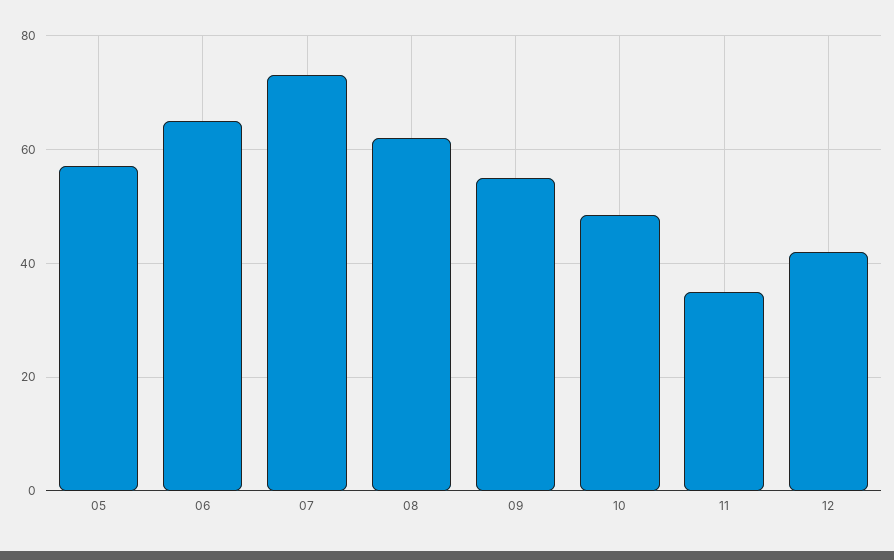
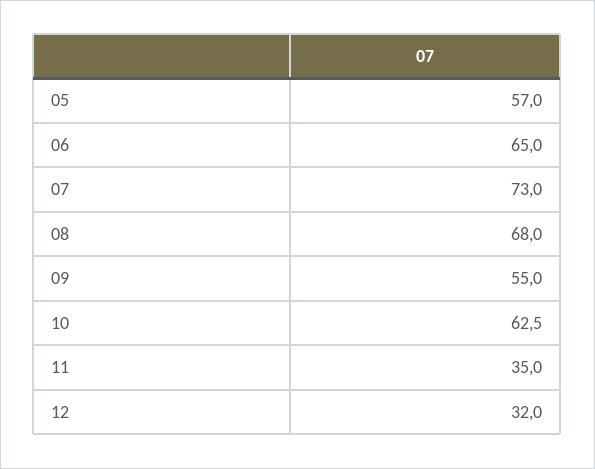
08: 62 -> 68
10: 48 -> 62.5
12: 42 -> 32

